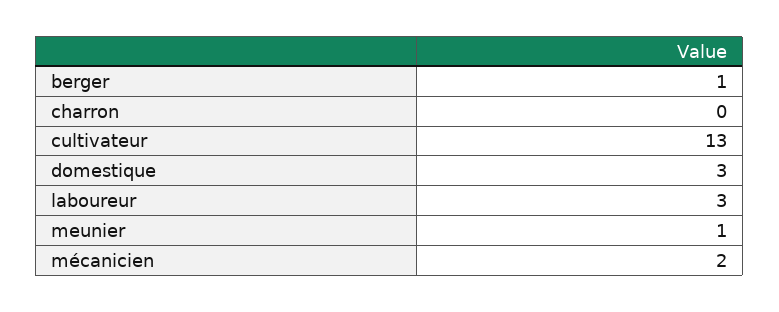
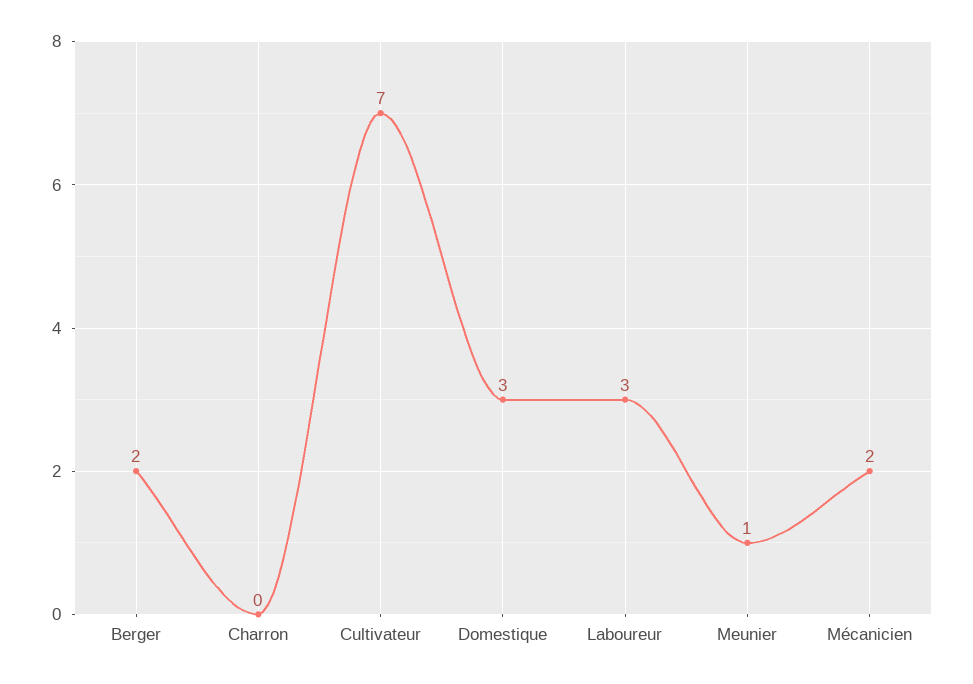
berger: 1 -> 2
cultivateur: 13 -> 7

